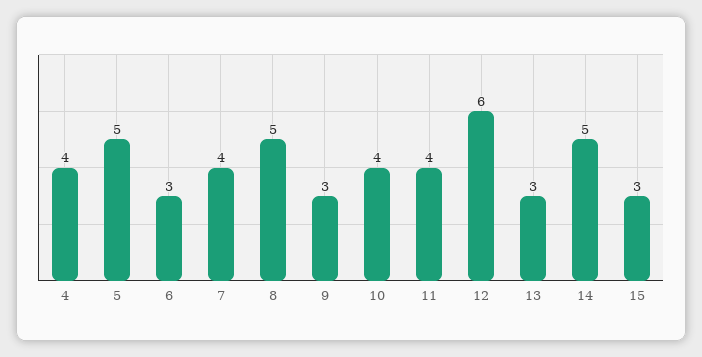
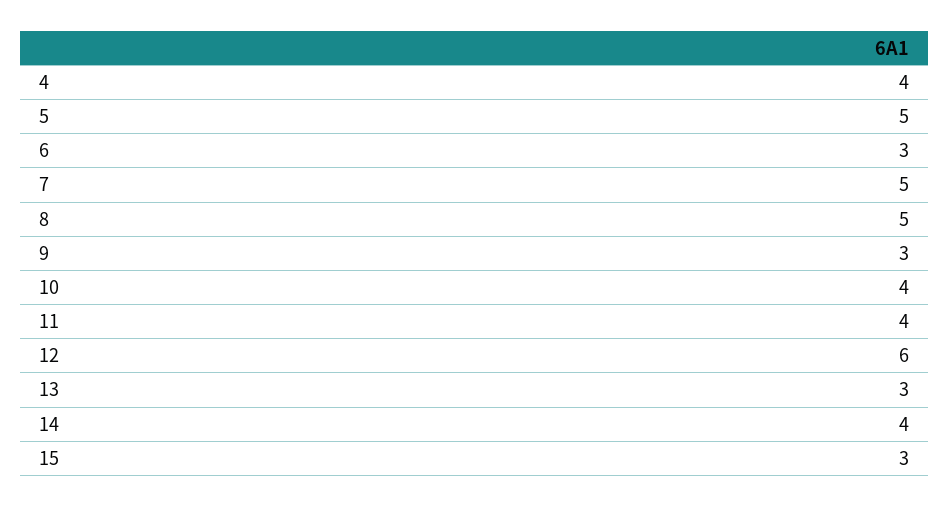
7: 4 -> 5
14: 5 -> 4

